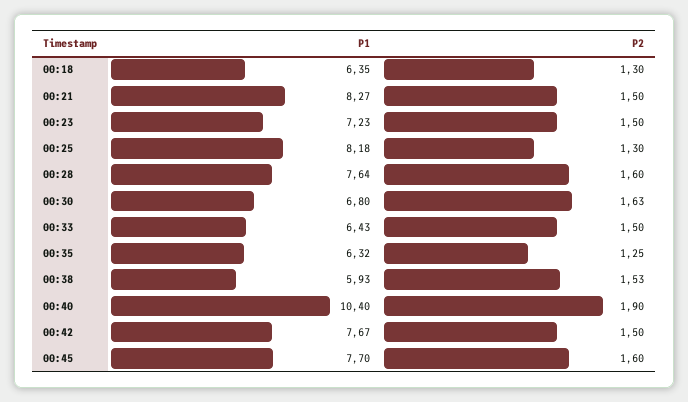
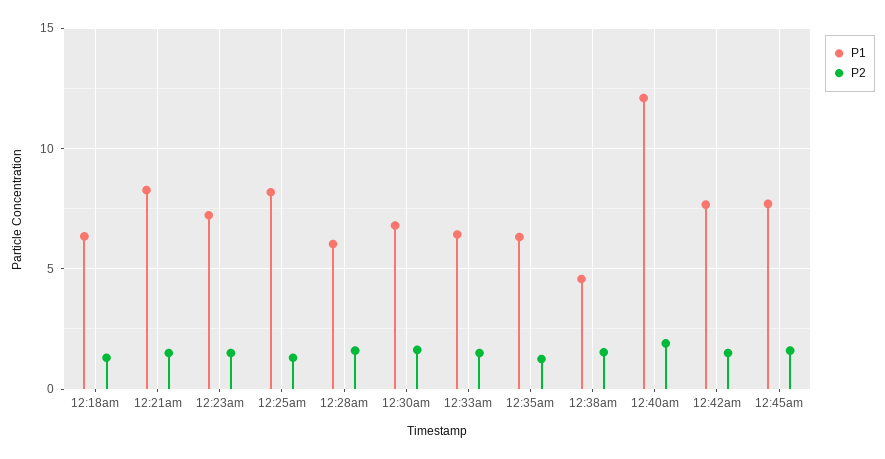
P1, 00:28: 7.64 -> 6
P1, 00:38: 5.93 -> 4.5
P1, 00:40: 10.4 -> 12

